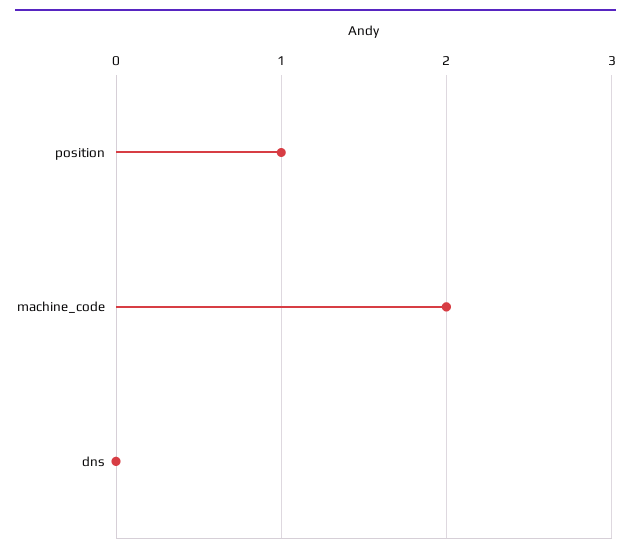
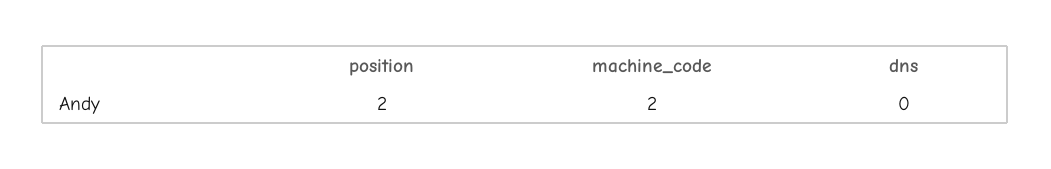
position: 1 -> 2

